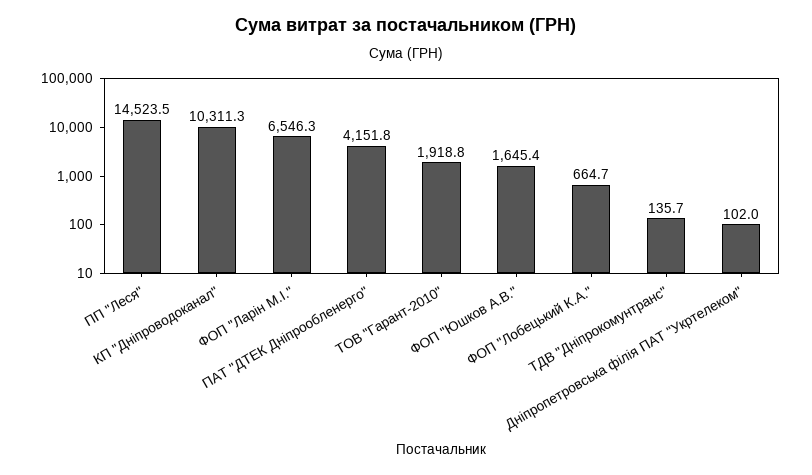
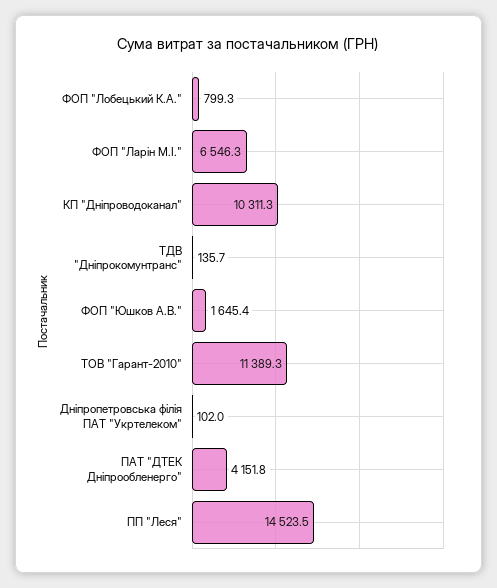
ТОВ "Гарант-2010": 1918.8 -> 11389.3
ФОП "Лобецький К.А.": 664.7 -> 799.3

